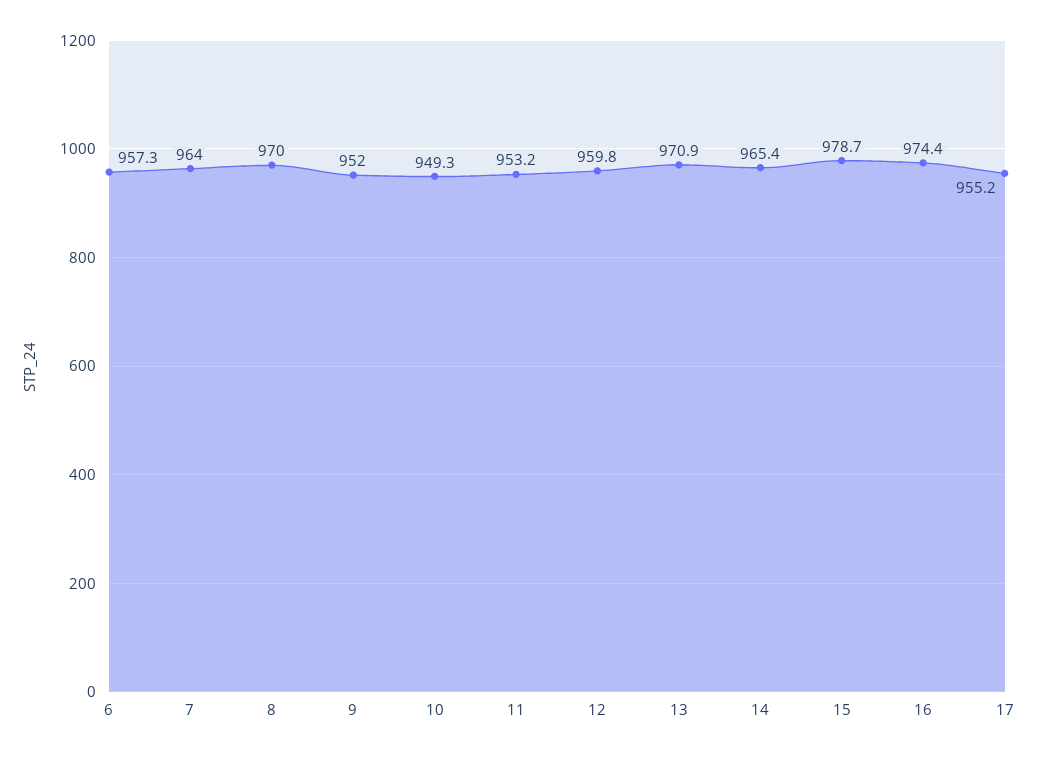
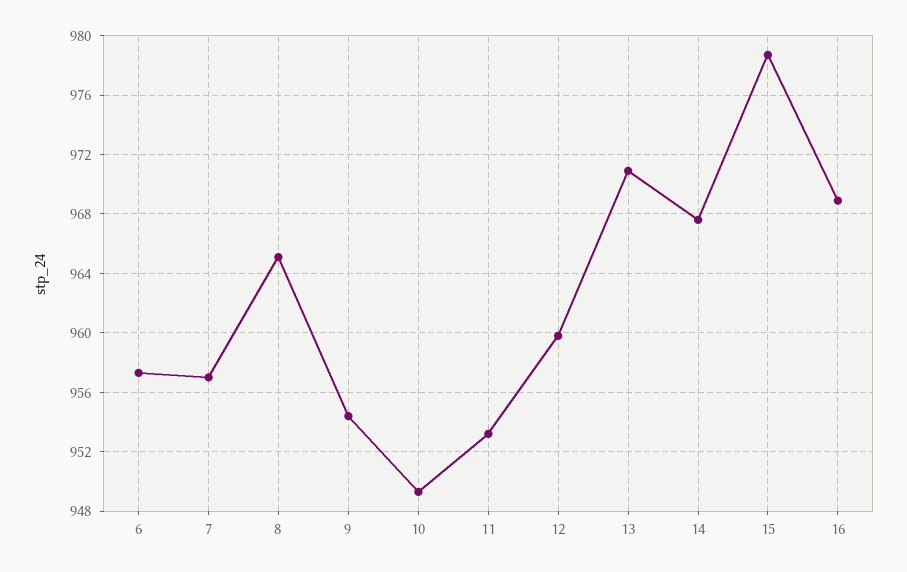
7: 964 -> 957
8: 970 -> 965
9: 952 -> 954.5
14: 965.4 -> 967.5
16: 974.4 -> 969
17: 955.2 -> none

